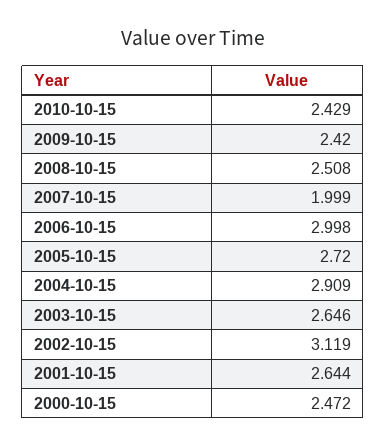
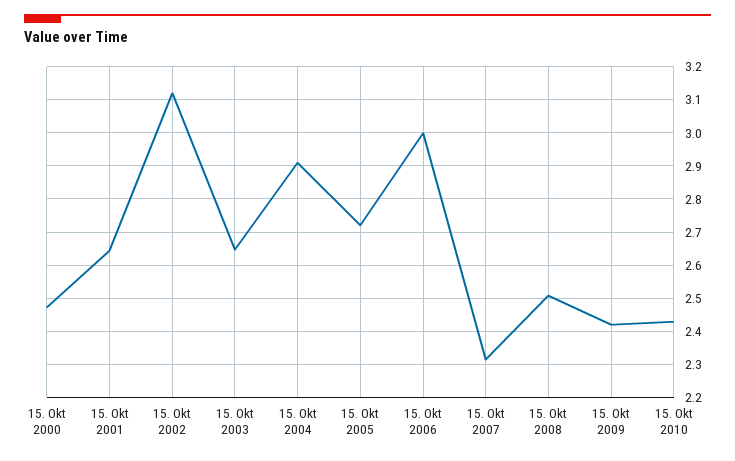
2007-10-15: 1.999 -> 2.32

